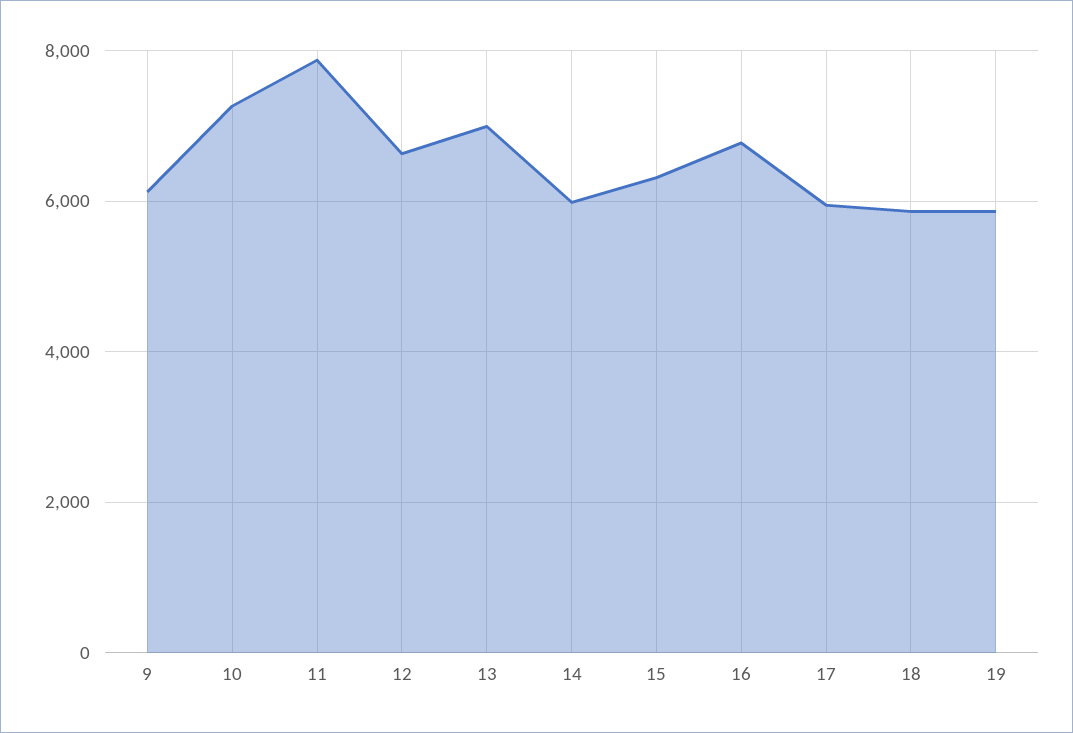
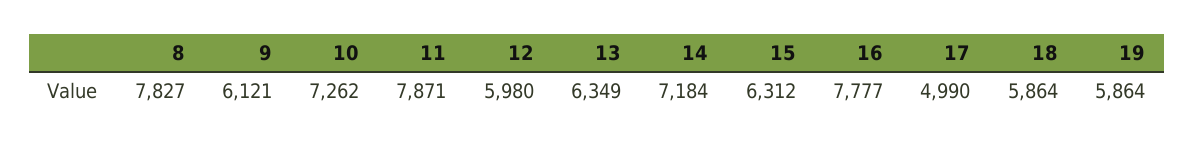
12: 6600 -> 5980
13: 7000 -> 6349
14: 6000 -> 7184
16: 6800 -> 7777
17: 6000 -> 4990
8: none -> 7827

